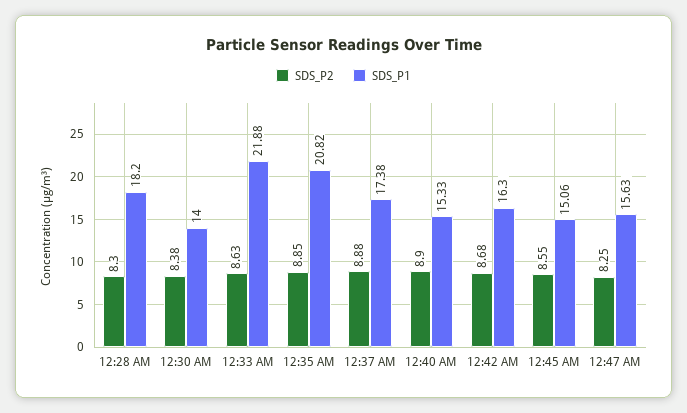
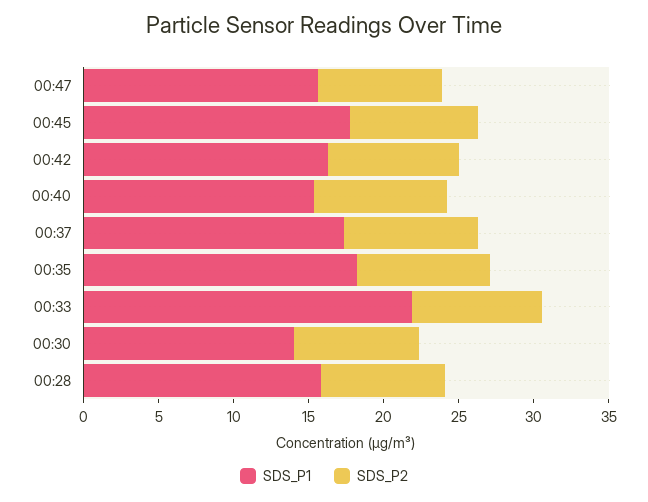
SDS_P1, 12:28 AM: 18.2 -> 16
SDS_P1, 12:35 AM: 20.82 -> 18
SDS_P1, 12:45 AM: 15.06 -> 18

